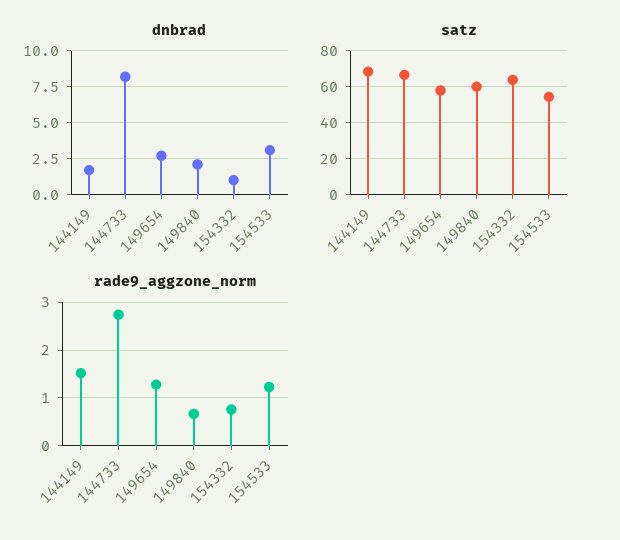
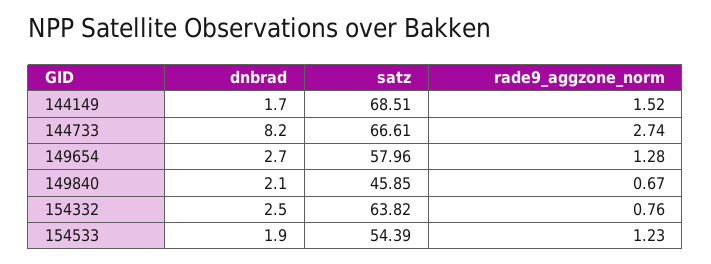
dnbrad, 154332: 1 -> 2.5
dnbrad, 154533: 3 -> 1.9
satz, 149840: 60 -> 45.85

